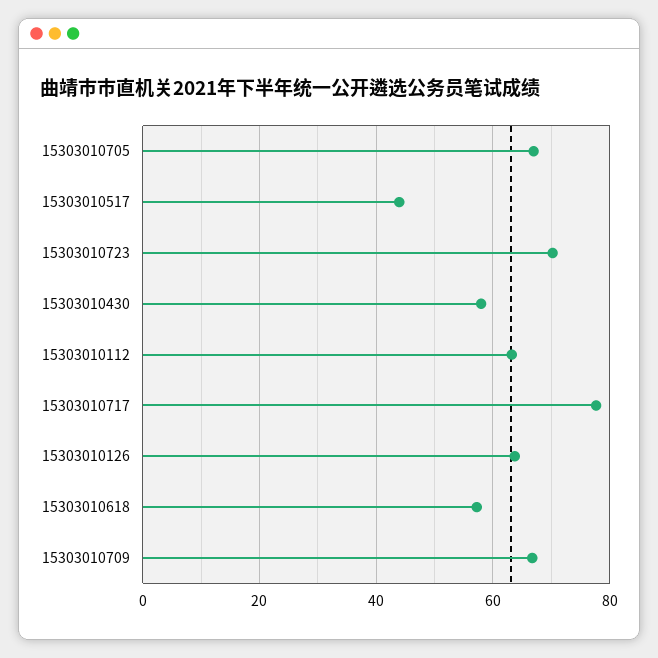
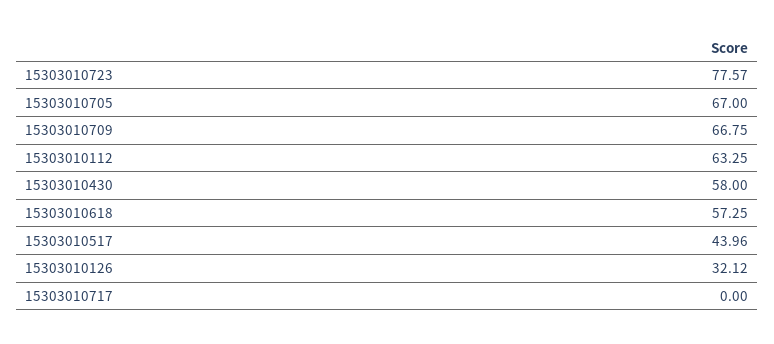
15303010723: 70 -> 77.57
15303010717: 78 -> 0
15303010126: 64 -> 32.12

